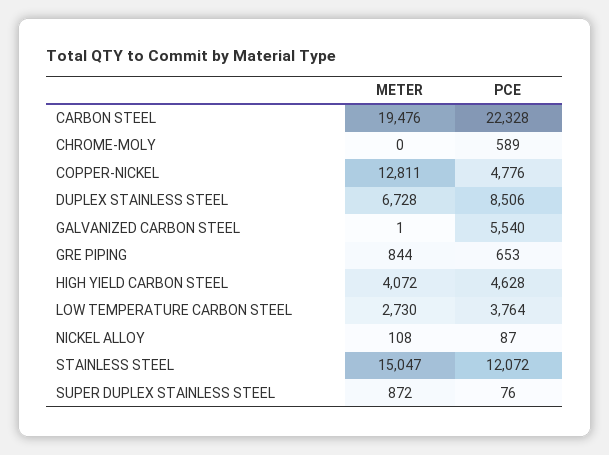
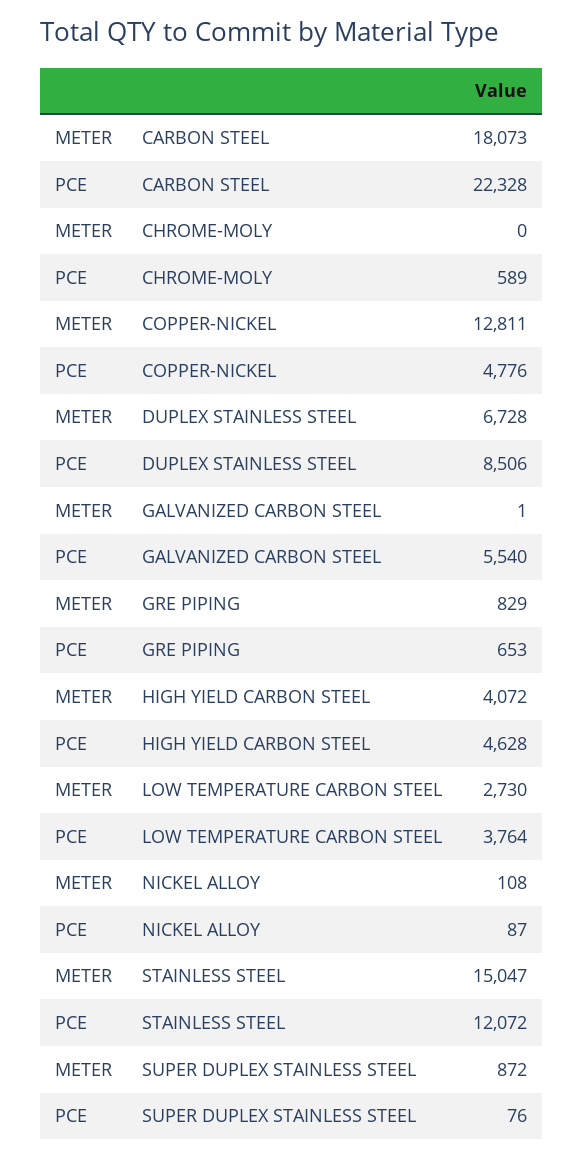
METER, CARBON STEEL: 19476 -> 18073
METER, GRE PIPING: 844 -> 829

